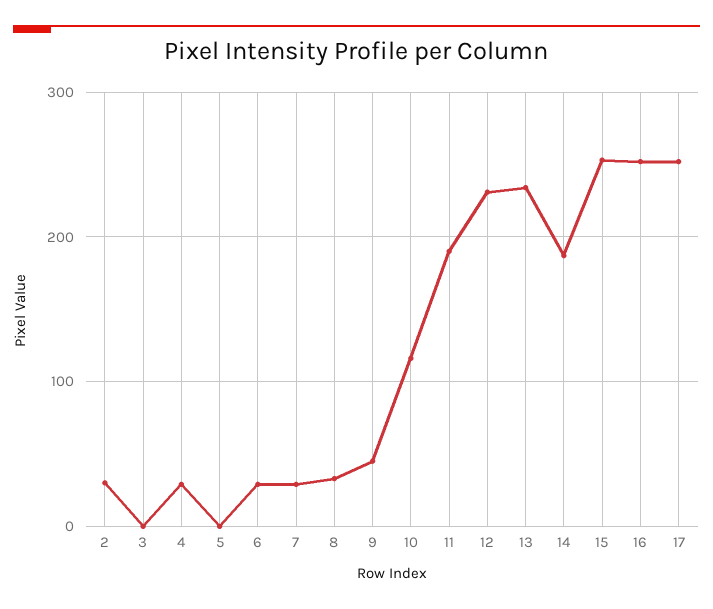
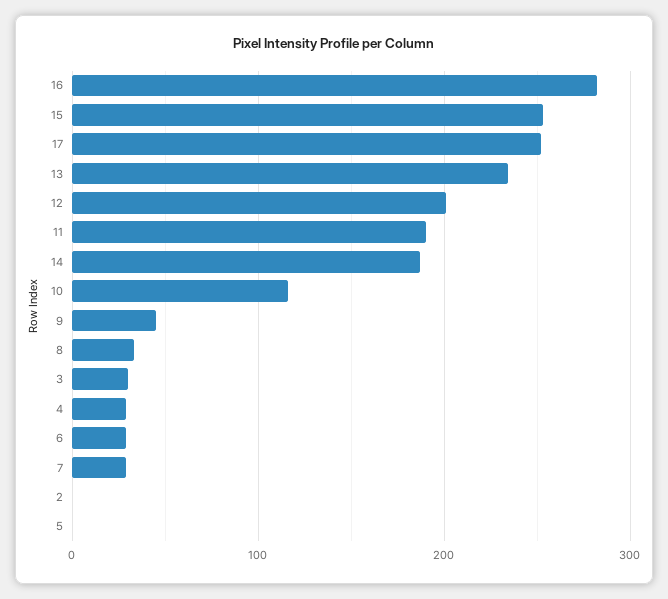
2: 30 -> 0
3: 0 -> 30
12: 230 -> 200
16: 250 -> 280

